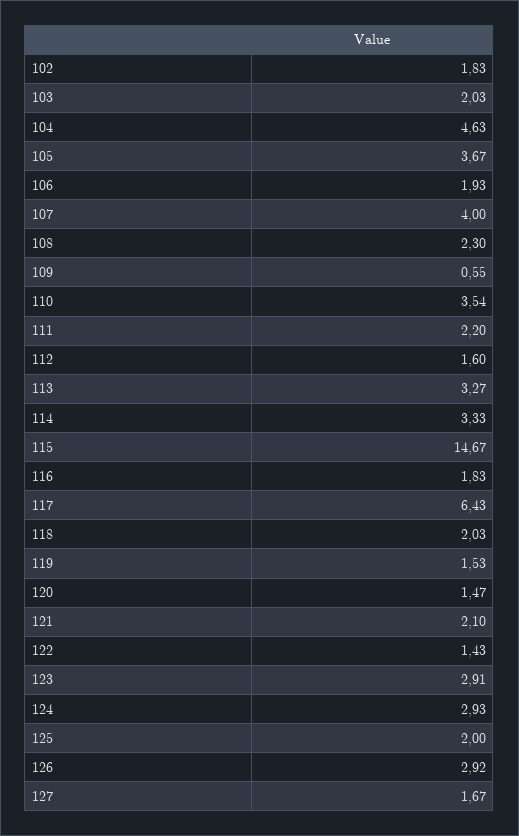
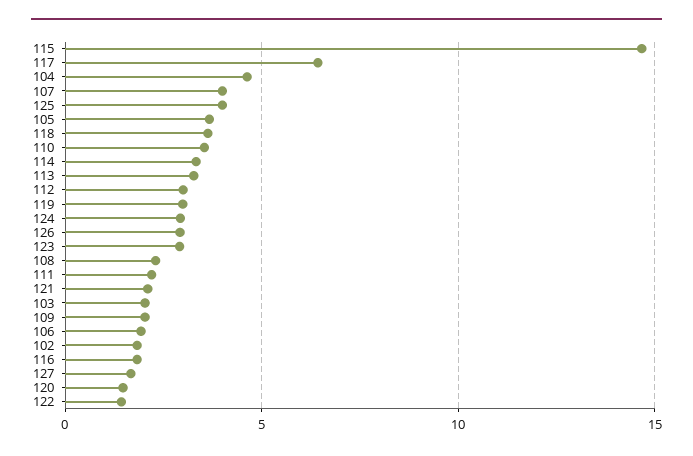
109: 0.55 -> 2
112: 1.6 -> 3
118: 2.03 -> 3.5
119: 1.53 -> 3
125: 2 -> 4

